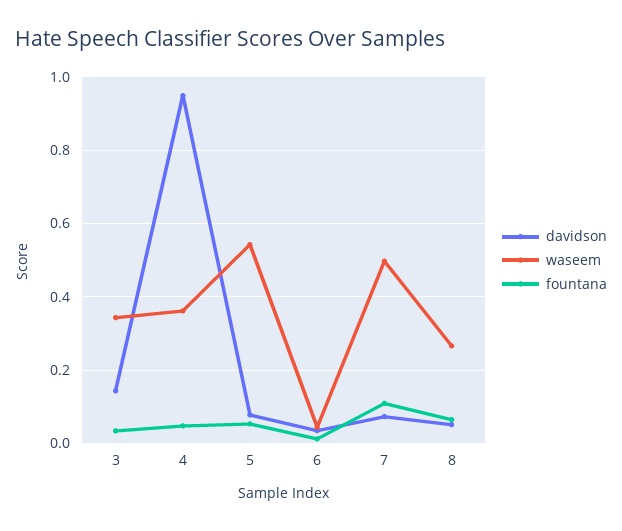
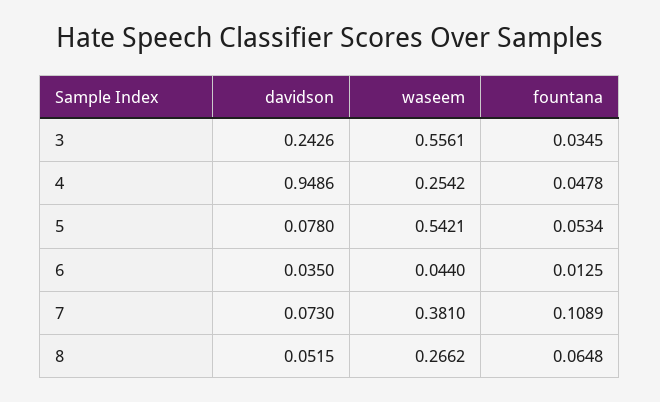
davidson, 3: 0.14 -> 0.2426
waseem, 3: 0.34 -> 0.5561
waseem, 4: 0.36 -> 0.2542
waseem, 7: 0.5 -> 0.381

